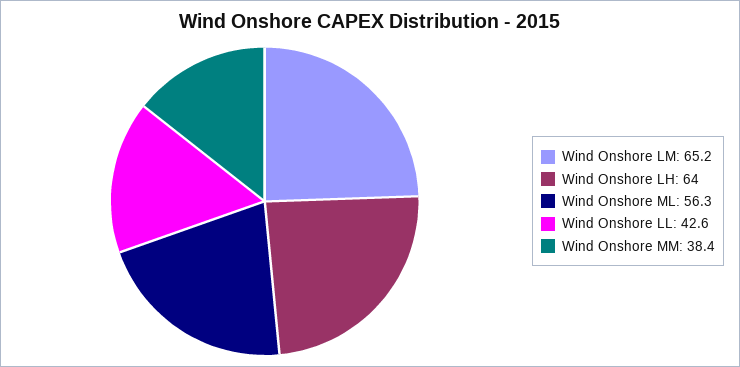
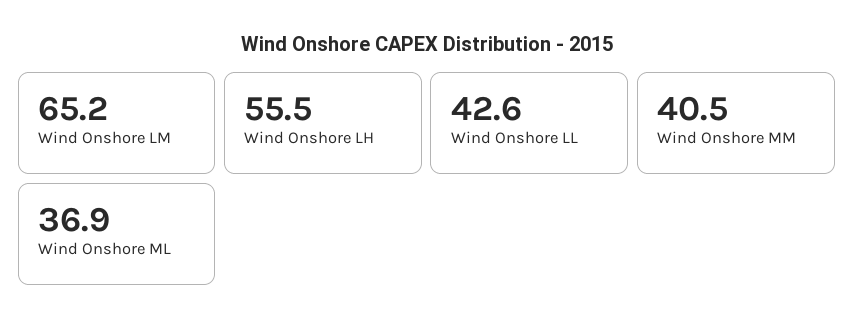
Wind Onshore LH: 64 -> 55.5
Wind Onshore ML: 56.3 -> 36.9
Wind Onshore MM: 38.4 -> 40.5

